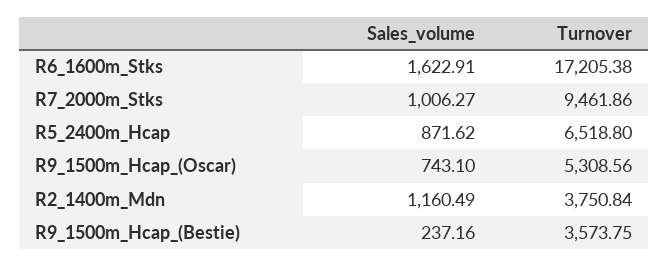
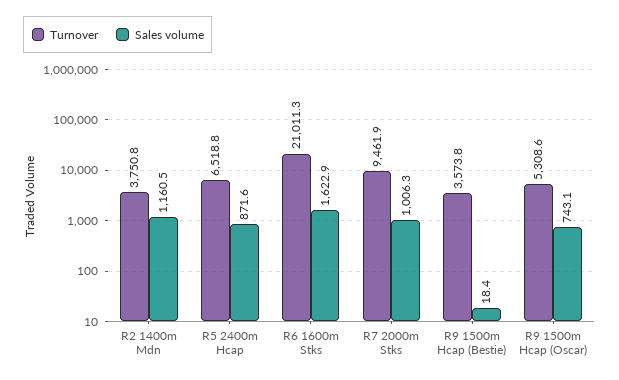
Turnover, R6_1600m_Stks: 17205.38 -> 21011.3
Sales_volume, R9_1500m_Hcap_(Bestie): 237.16 -> 18.4

